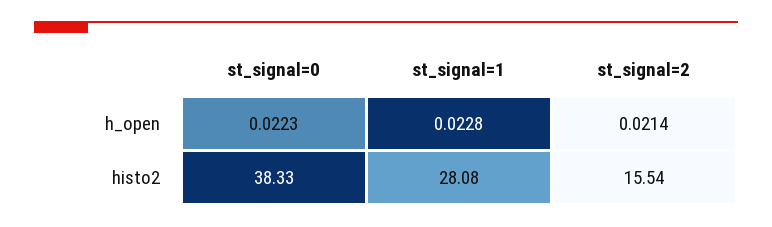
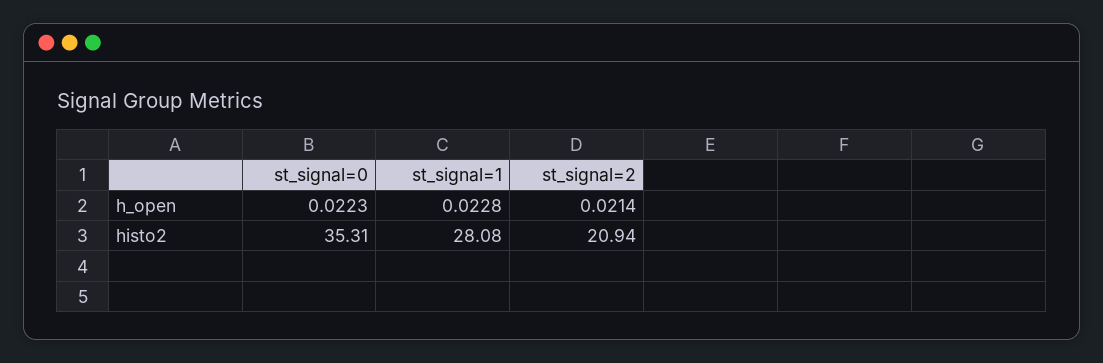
st_signal=0, histo2: 38.33 -> 35.31
st_signal=2, histo2: 15.54 -> 20.94

